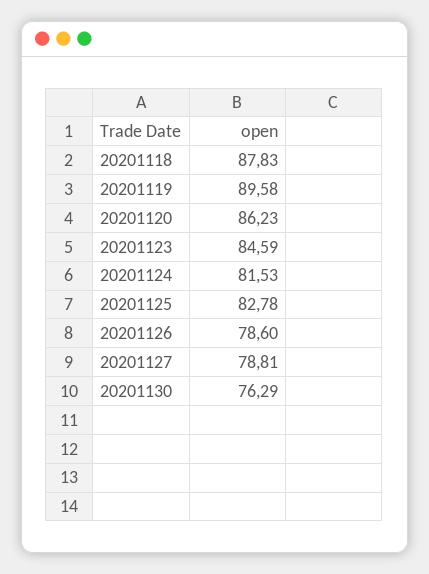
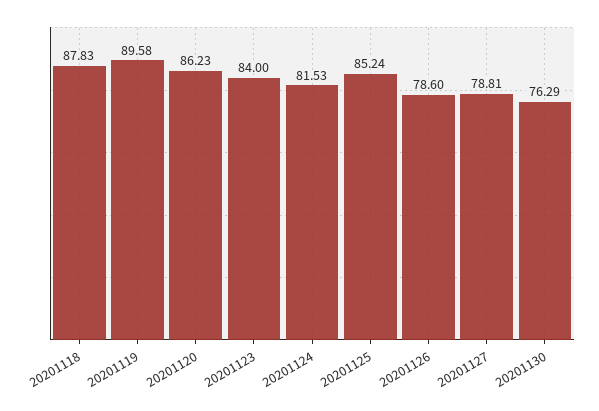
20201123: 84.59 -> 84
20201125: 82.78 -> 85.24

